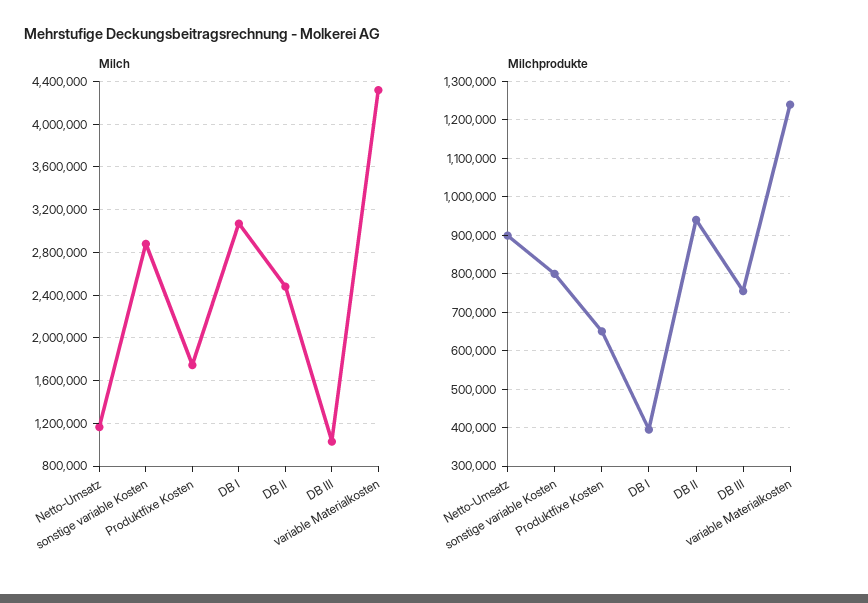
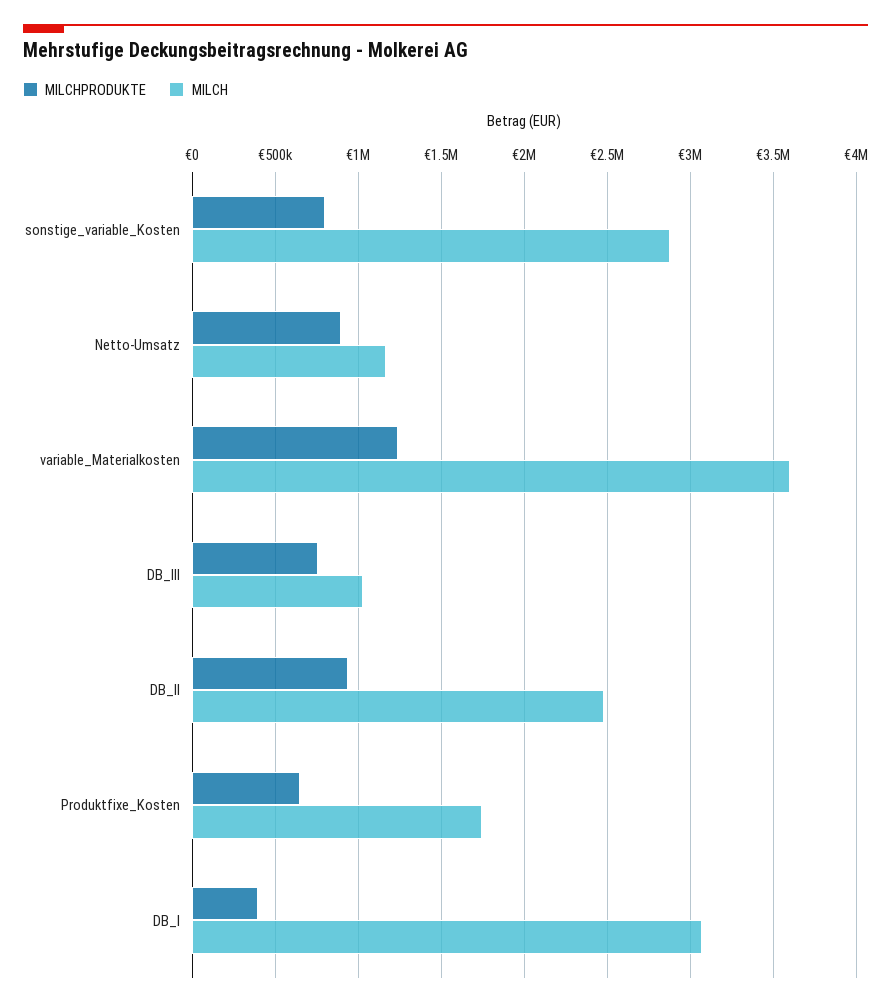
Milch, variable Materialkosten: 4300000 -> 3600000

